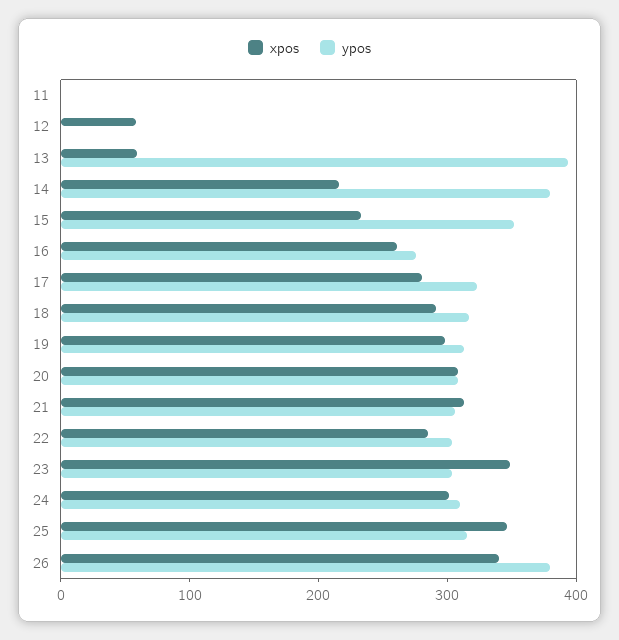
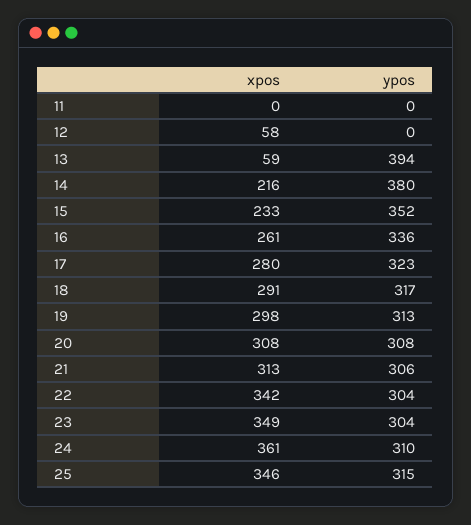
ypos, 16: 280 -> 336
xpos, 22: 280 -> 342
xpos, 24: 300 -> 361
xpos, 26: 340 -> none
ypos, 26: 380 -> none

